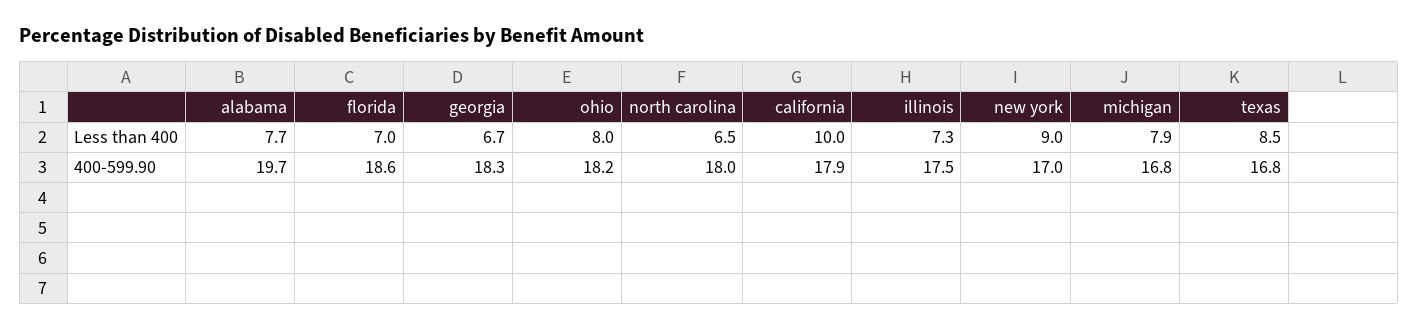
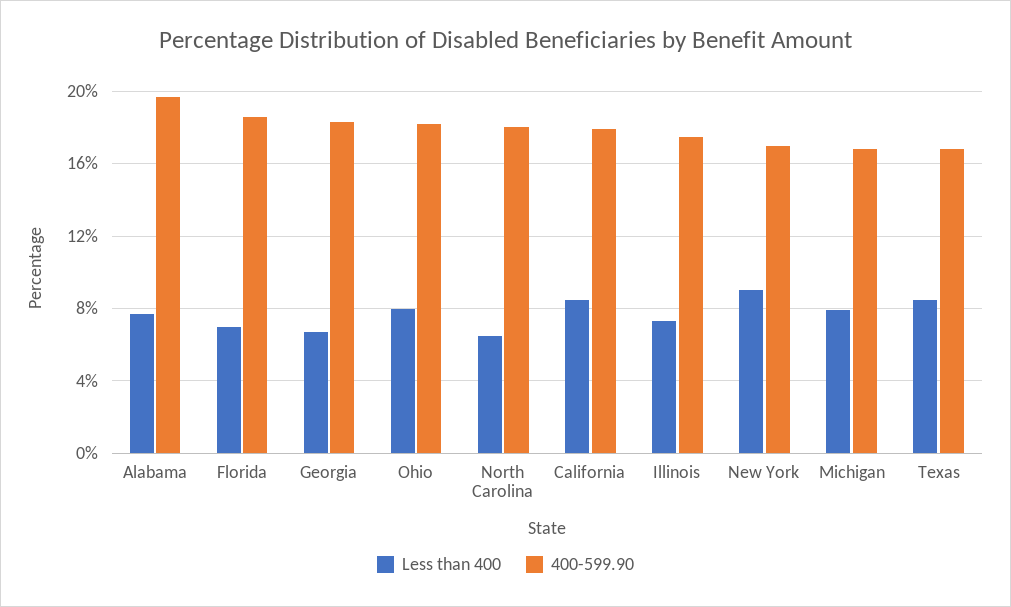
Less than 400, california: 10 -> 8.5

